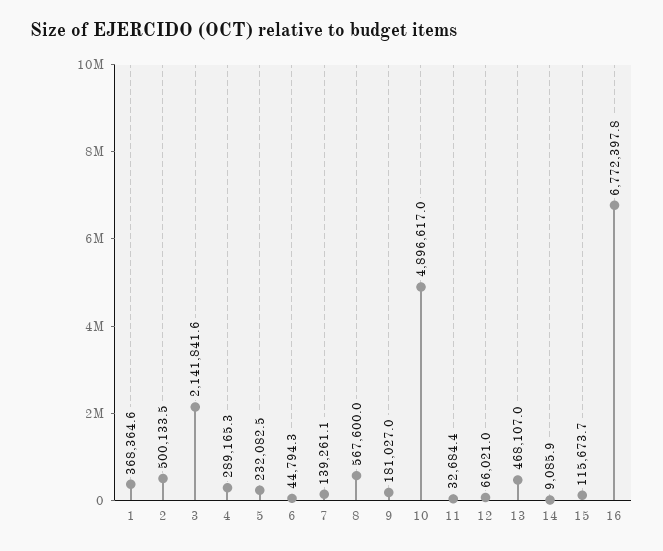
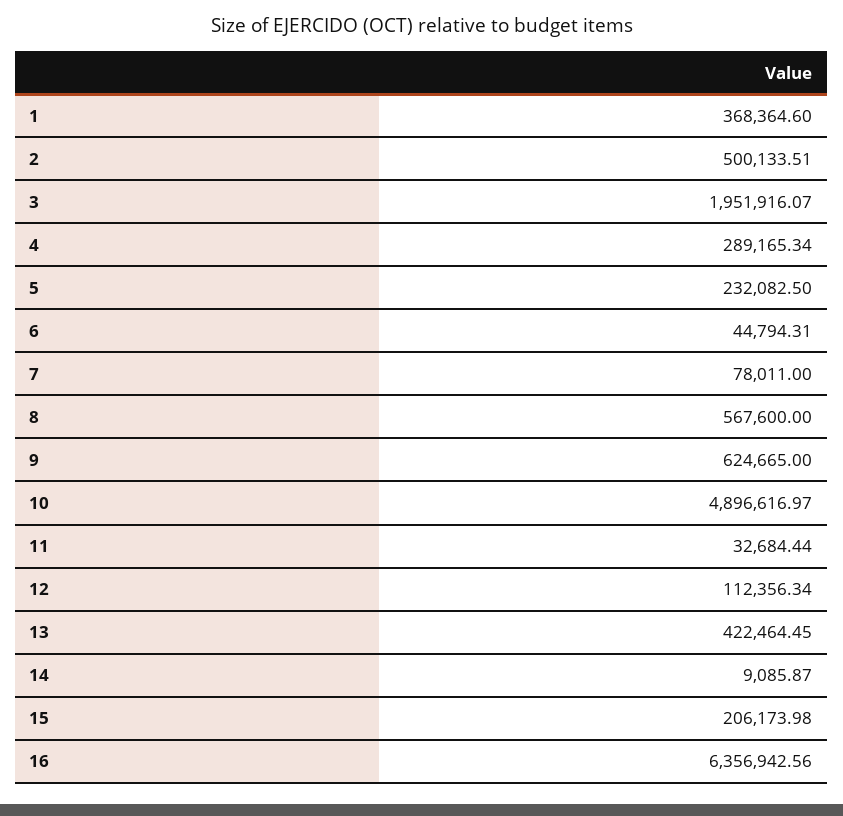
3: 2141841.6 -> 1951916.07
7: 139261.1 -> 78011
9: 181027 -> 624665
12: 66021 -> 112356.34
13: 468107 -> 422464.45
15: 115673.7 -> 206173.98
16: 6772397.8 -> 6356942.56

